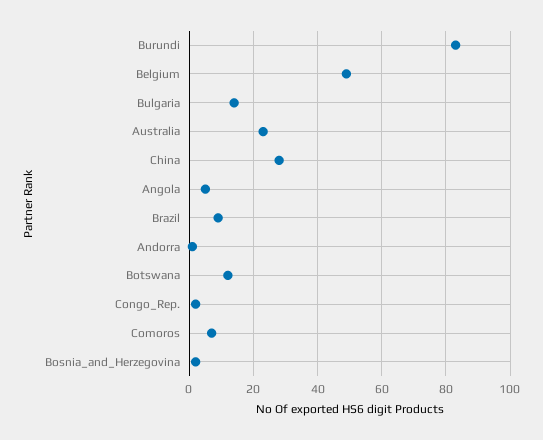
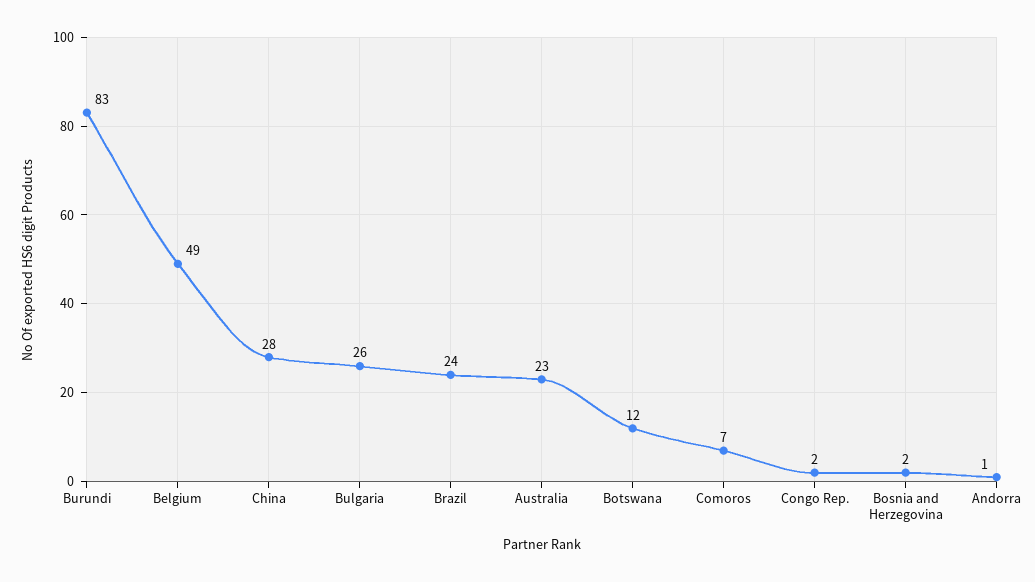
Bulgaria: 15 -> 26
Angola: 5 -> none
Brazil: 10 -> 24

